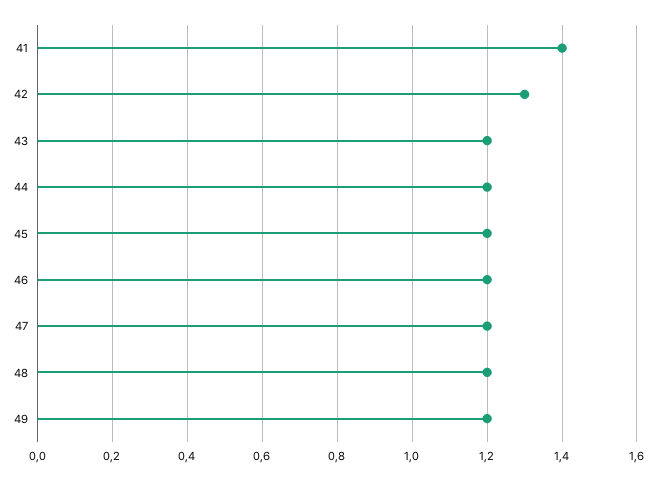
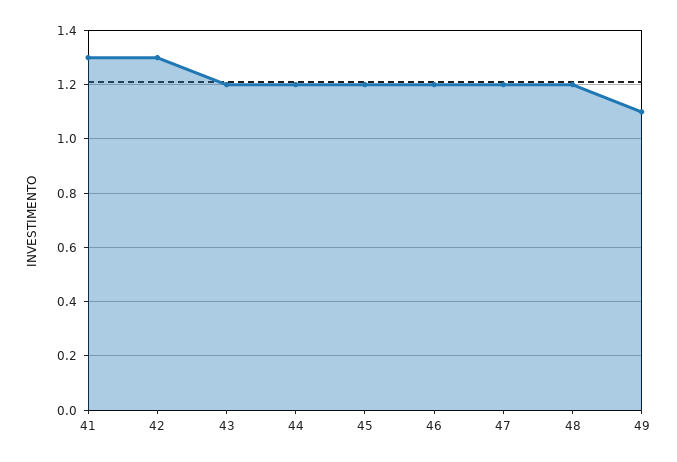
41: 1.4 -> 1.3
49: 1.2 -> 1.1

